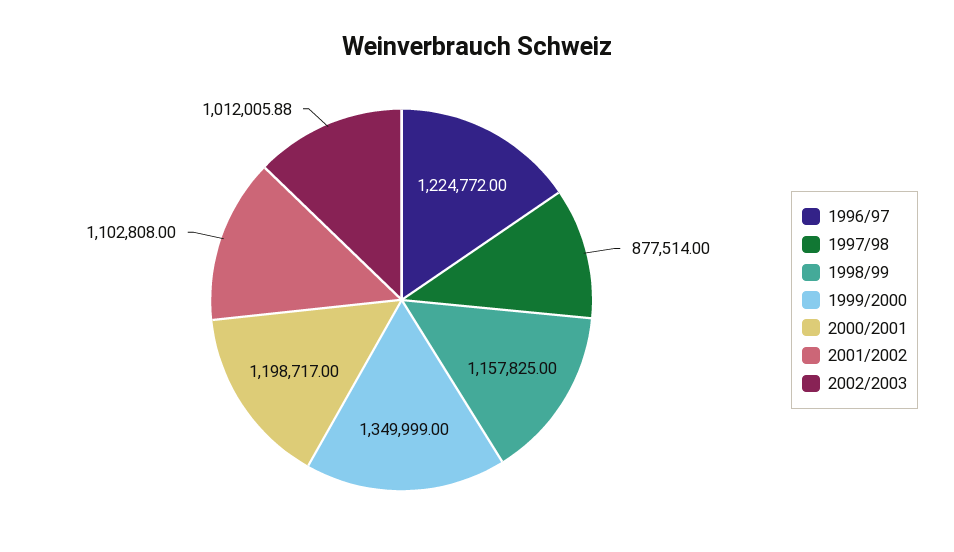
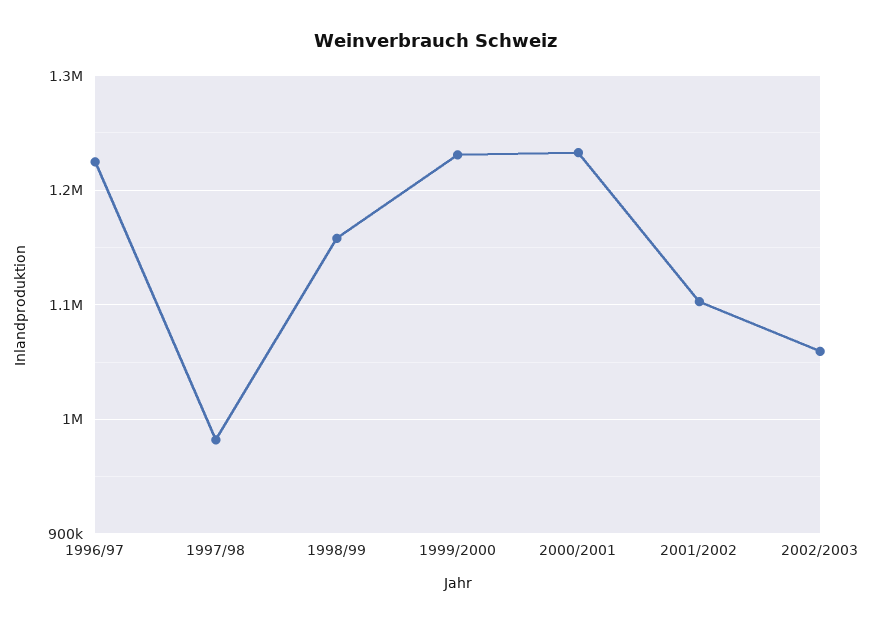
1997/98: 877514 -> 980000
1999/2000: 1349999 -> 1230000
2000/2001: 1198717 -> 1230000
2002/2003: 1012005.88 -> 1060000

